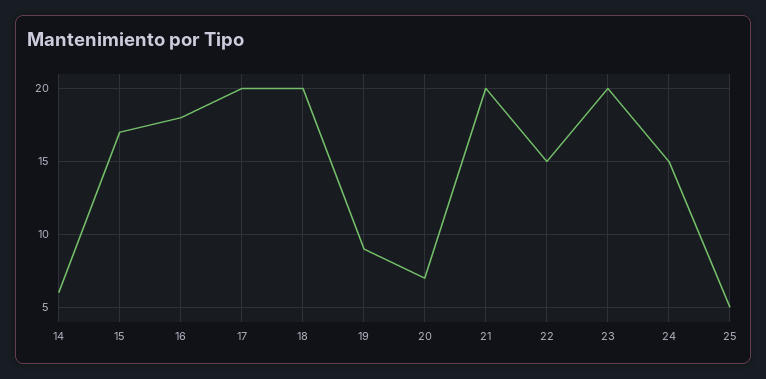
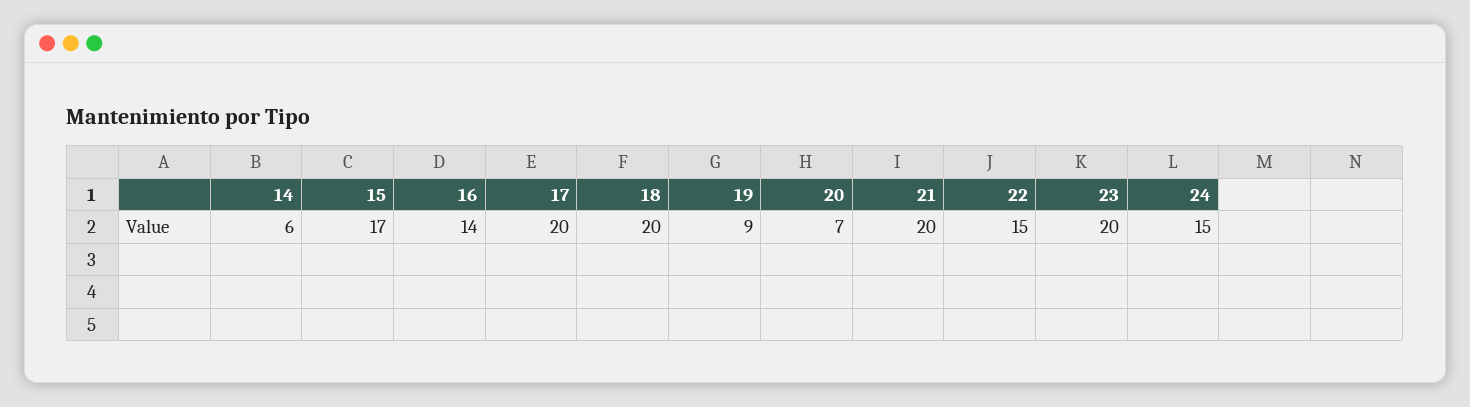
16: 18 -> 14
25: 5 -> none

